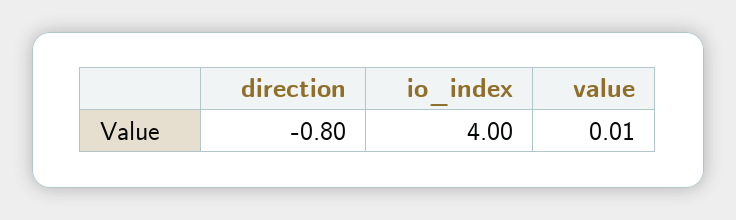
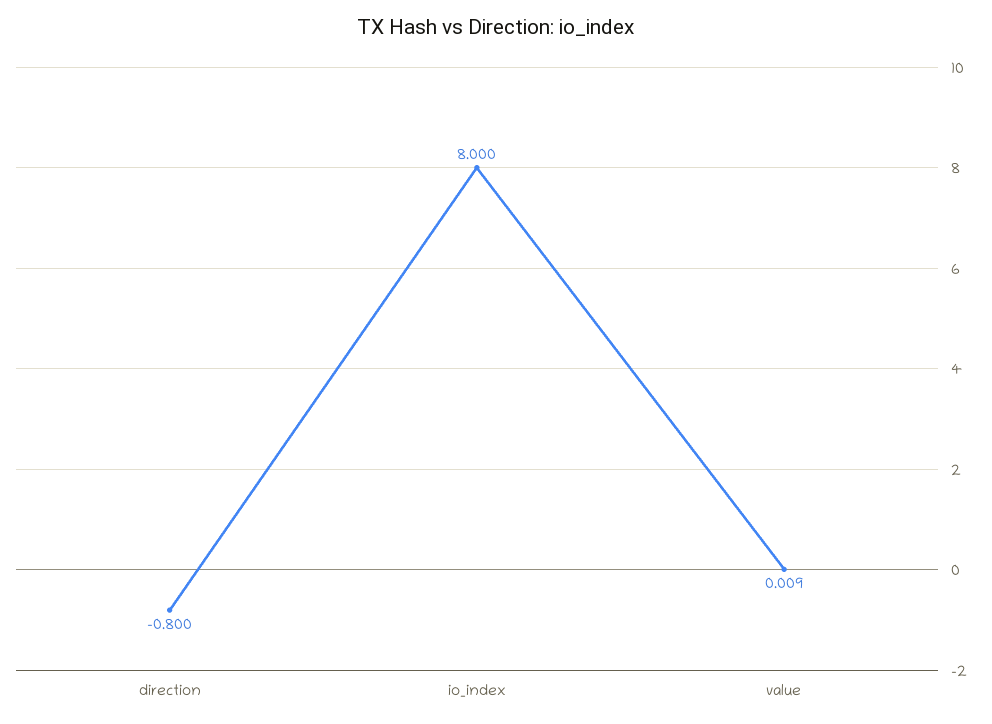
io_index: 4 -> 8

